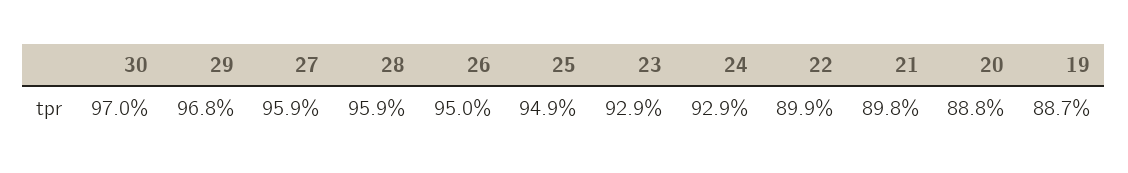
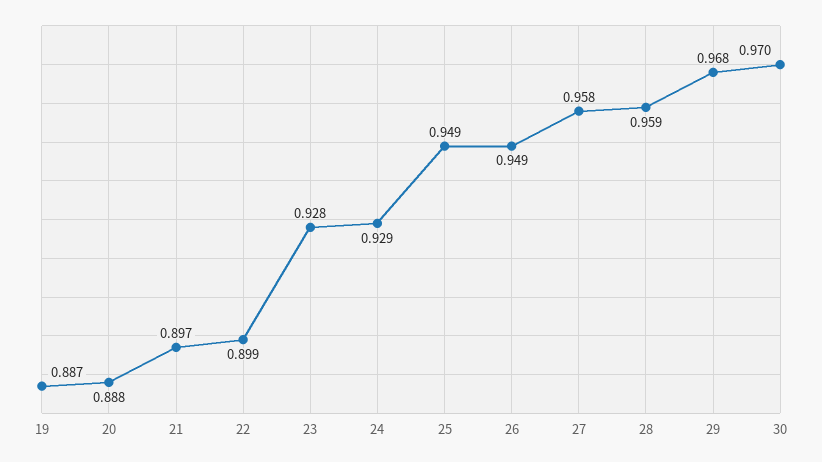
27: 0.959 -> 0.958
26: 0.95 -> 0.949
23: 0.929 -> 0.928
21: 0.898 -> 0.897

